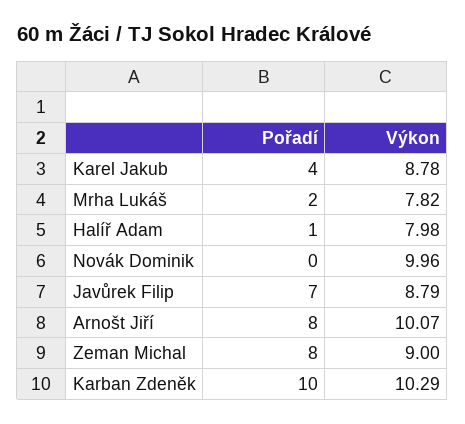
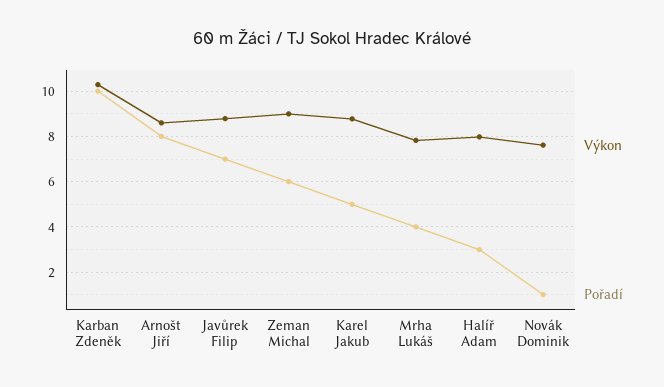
Pořadí, Karel Jakub: 4 -> 5
Pořadí, Mrha Lukáš: 2 -> 4
Pořadí, Halíř Adam: 1 -> 3
Pořadí, Novák Dominik: 0 -> 1
Výkon, Novák Dominik: 9.96 -> 7.5
Výkon, Arnošt Jiří: 10.07 -> 8.5
Pořadí, Zeman Michal: 8 -> 6

